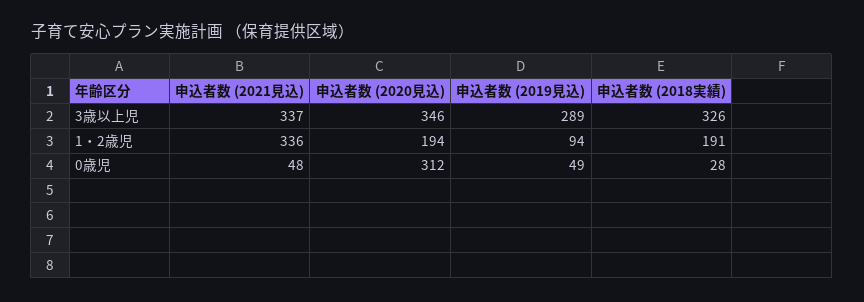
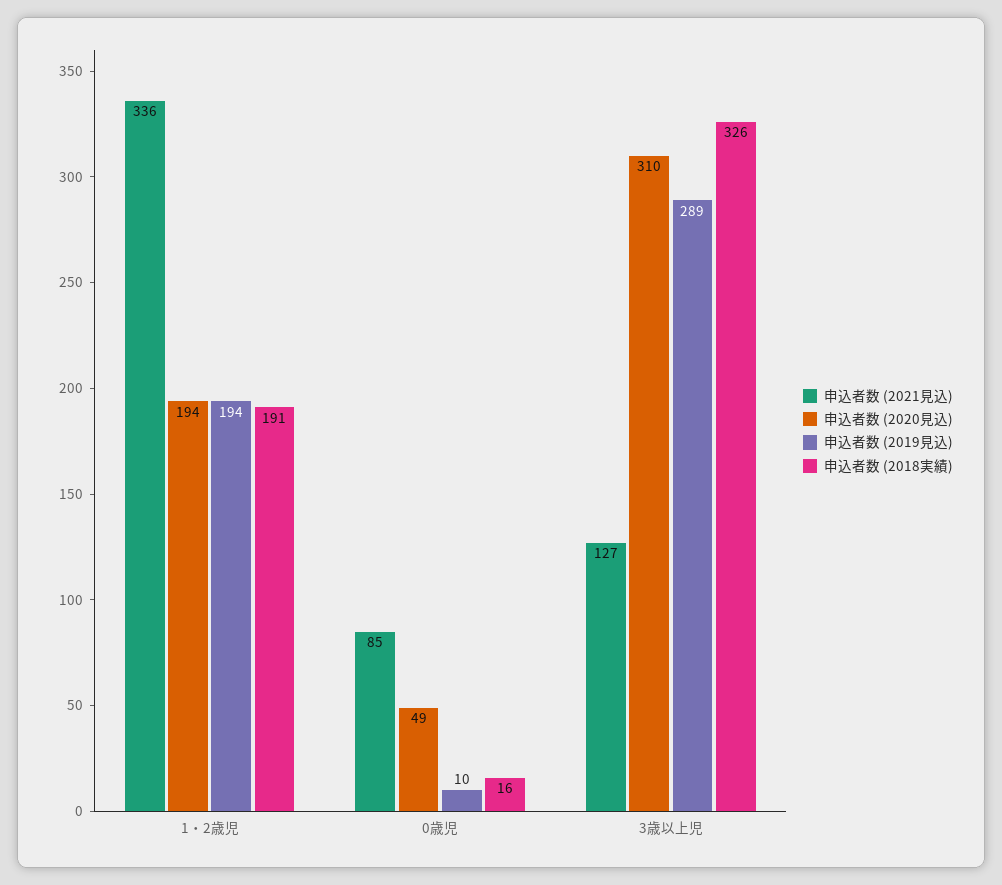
申込者数 (2021見込), 3歳以上児: 337 -> 127
申込者数 (2020見込), 3歳以上児: 346 -> 310
申込者数 (2019見込), 1・2歳児: 94 -> 194
申込者数 (2021見込), 0歳児: 48 -> 85
申込者数 (2020見込), 0歳児: 312 -> 49
申込者数 (2019見込), 0歳児: 49 -> 10
申込者数 (2018実績), 0歳児: 28 -> 16

